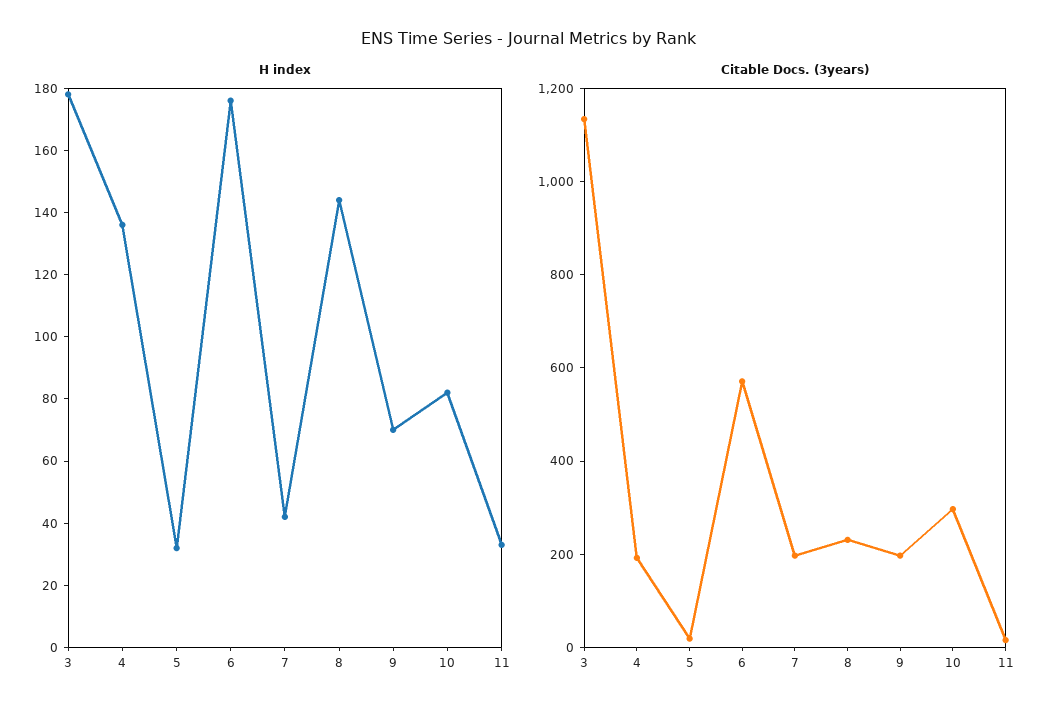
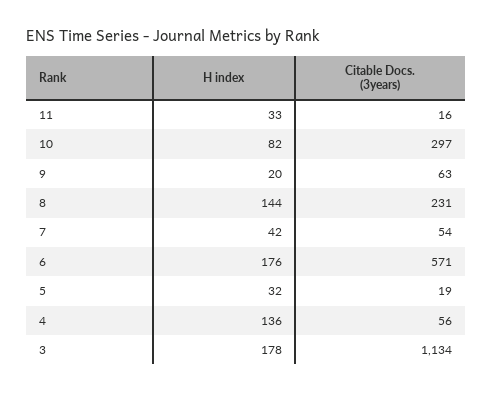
H index, 9: 70 -> 20
Citable Docs. (3years), 4: 200 -> 56
Citable Docs. (3years), 7: 200 -> 54
Citable Docs. (3years), 9: 200 -> 63

